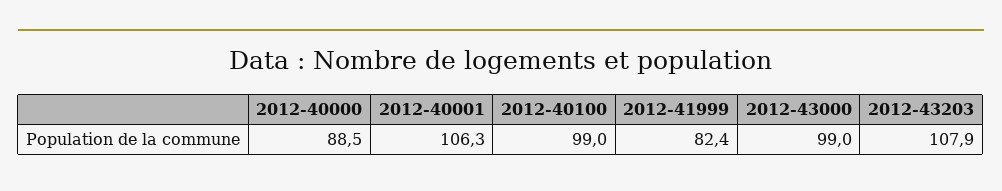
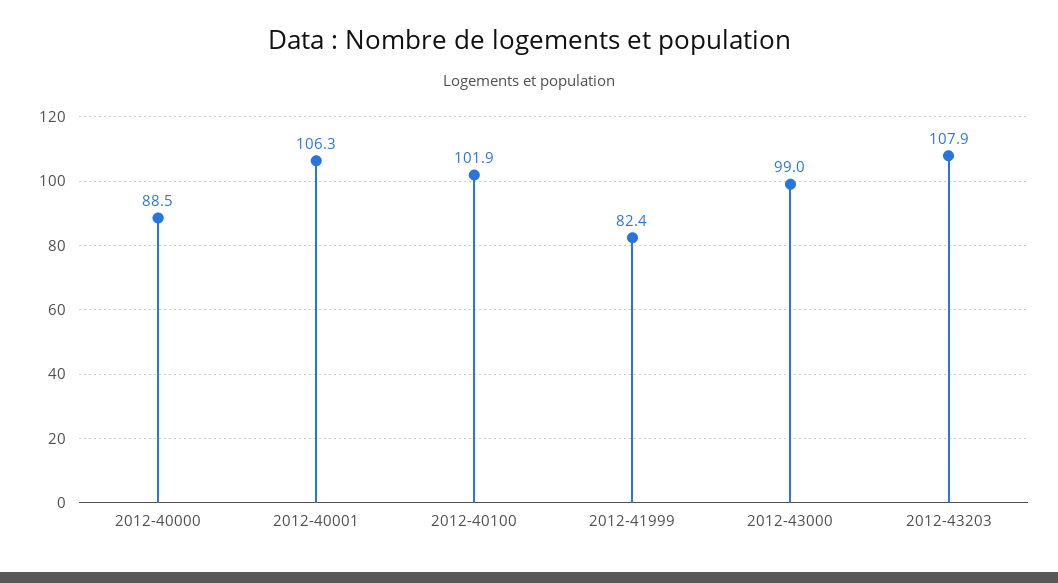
2012-40100: 99 -> 101.9

